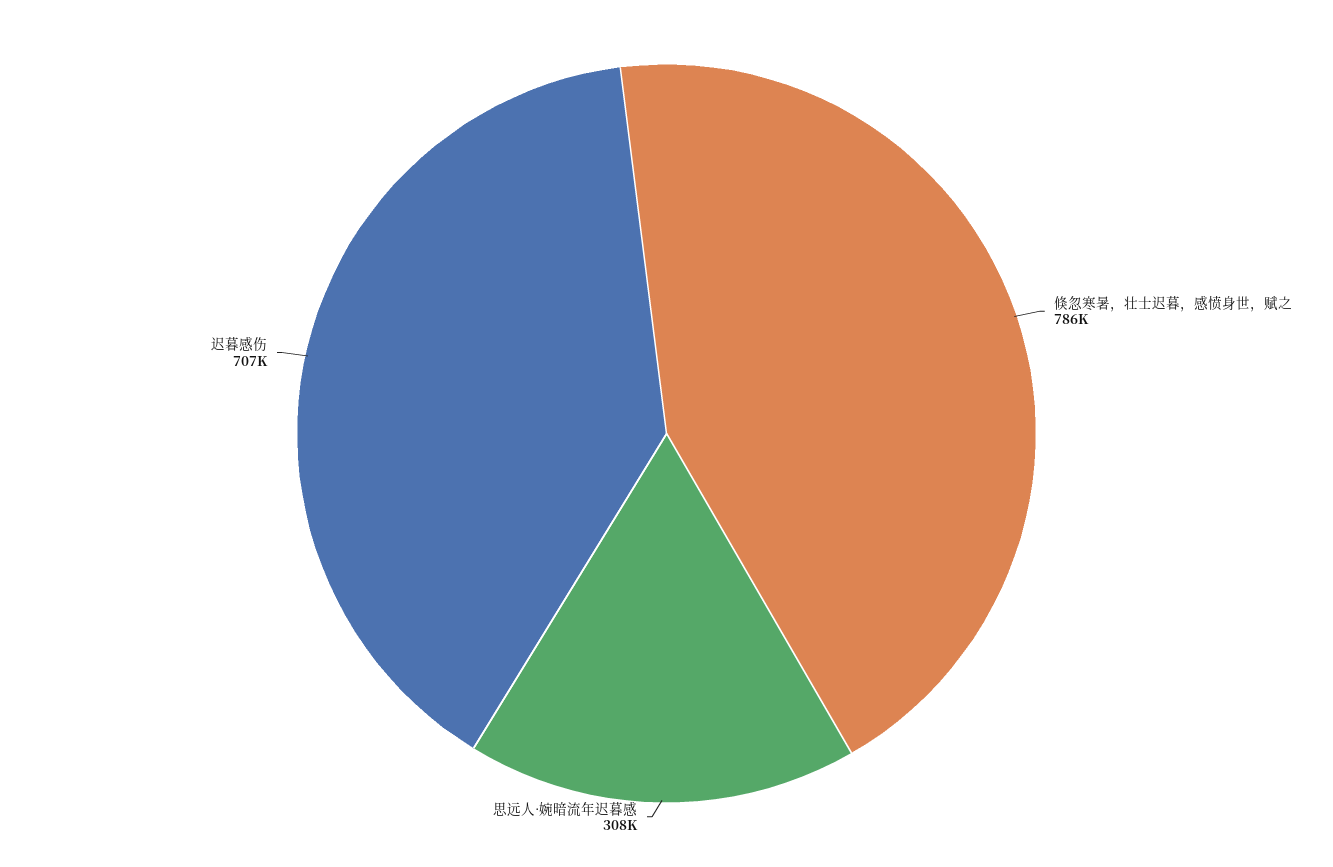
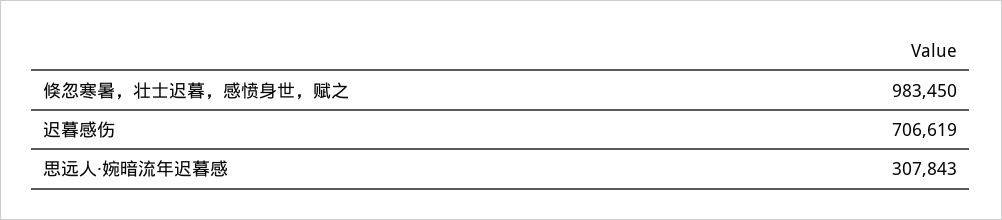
倏忽寒暑，壮士迟暮，感愤身世，赋之: 786000 -> 983450

